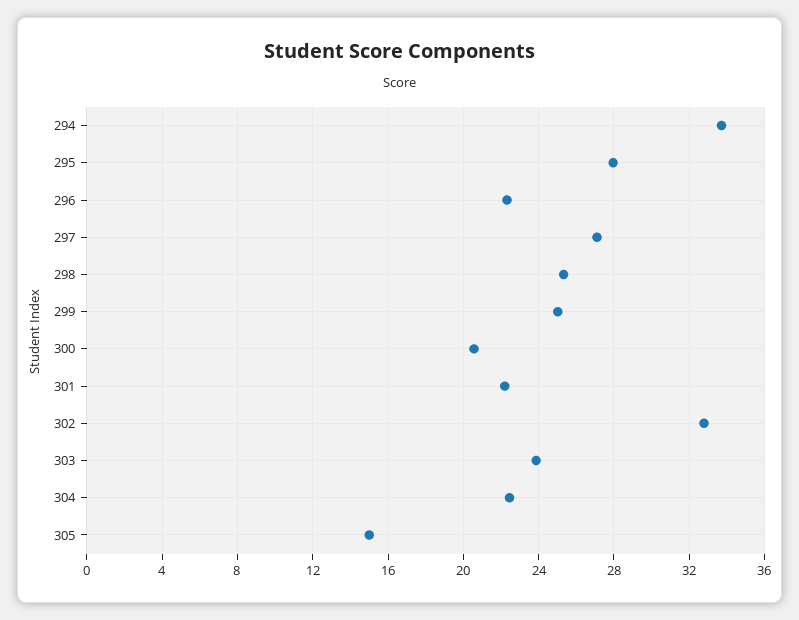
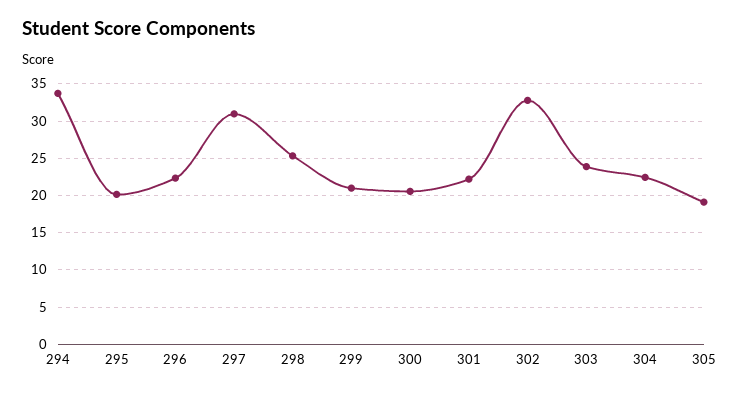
295: 28 -> 20
297: 27 -> 31
299: 25 -> 21
305: 15 -> 19

